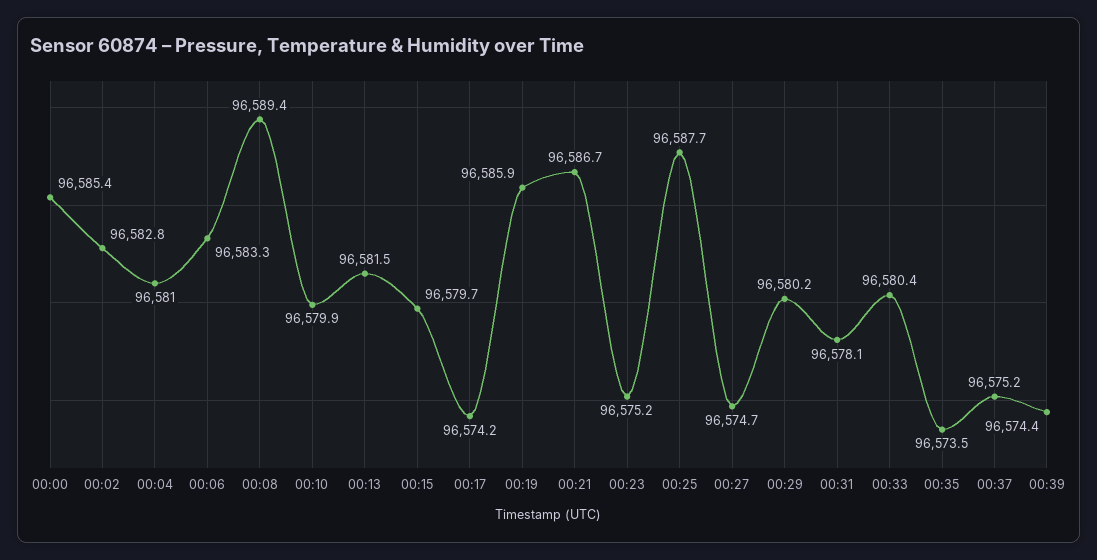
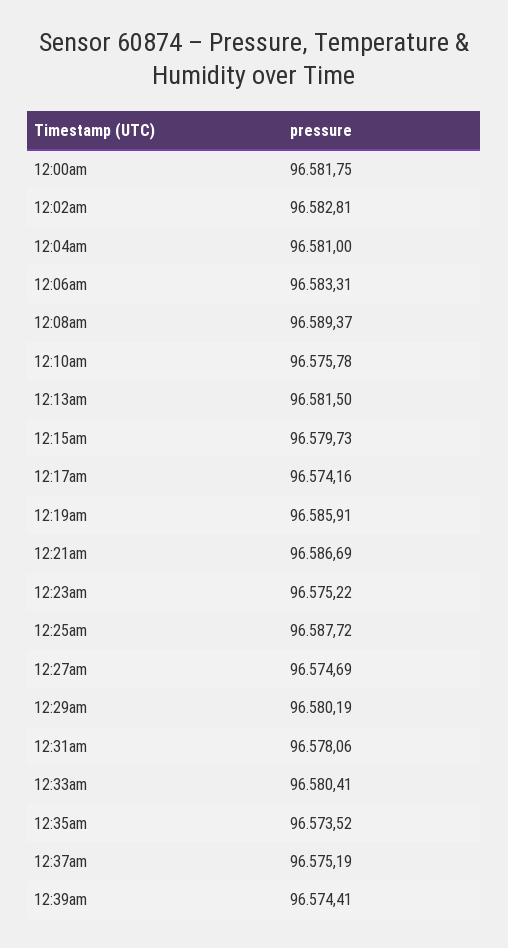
00:00: 96585.4 -> 96581.75
00:10: 96579.9 -> 96575.78

